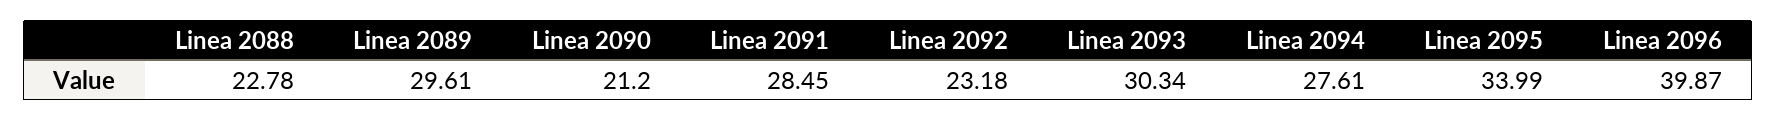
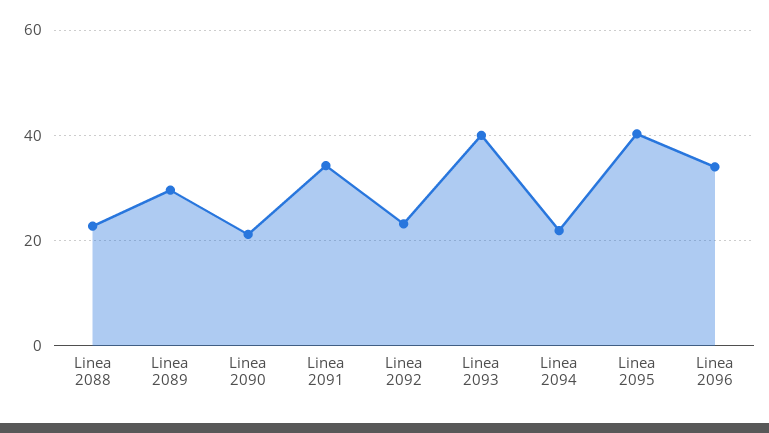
Linea 2091: 28.45 -> 34
Linea 2093: 30.34 -> 40
Linea 2094: 27.61 -> 22
Linea 2095: 33.99 -> 40
Linea 2096: 39.87 -> 34

